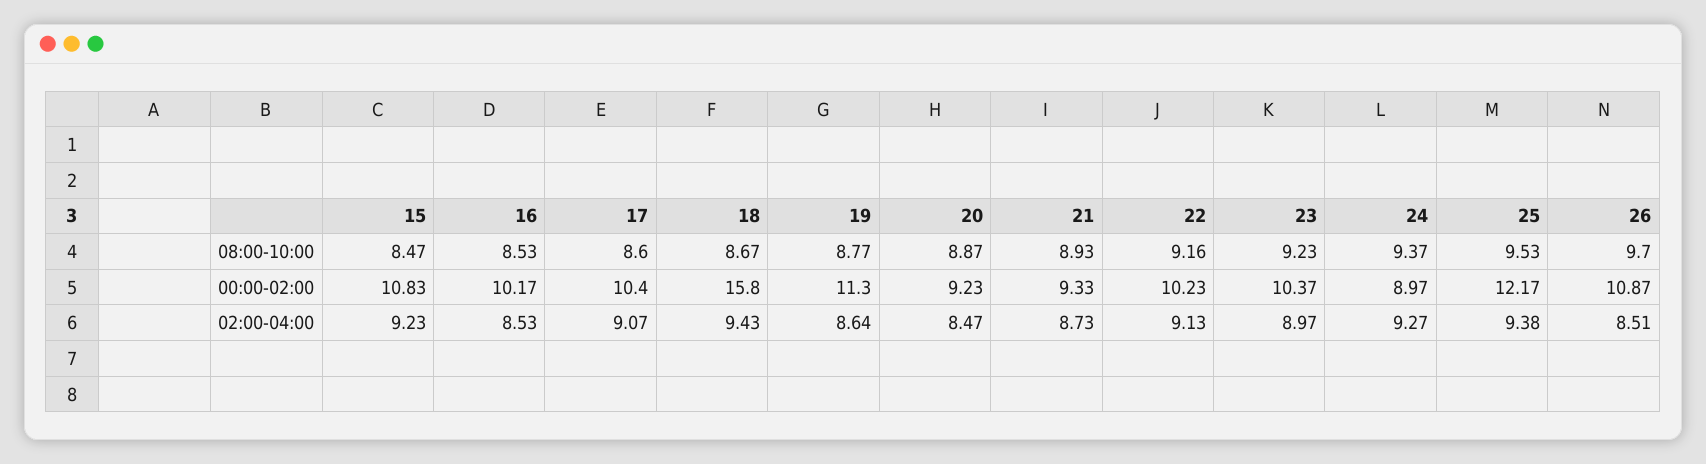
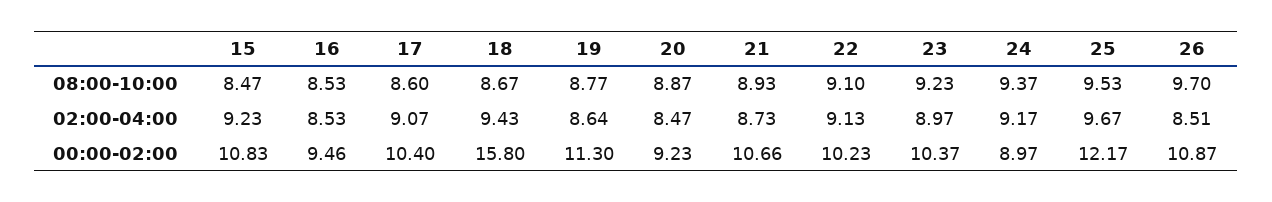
22, 08:00-10:00: 9.16 -> 9.1
16, 00:00-02:00: 10.17 -> 9.46
21, 00:00-02:00: 9.33 -> 10.66
24, 02:00-04:00: 9.27 -> 9.17
25, 02:00-04:00: 9.38 -> 9.67

